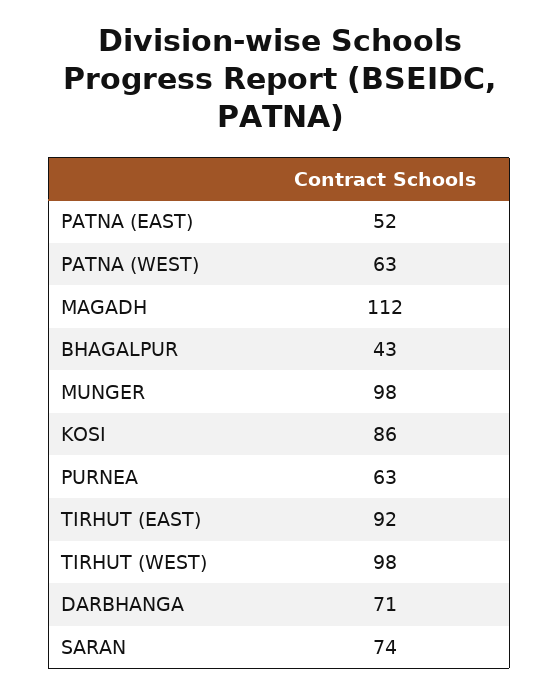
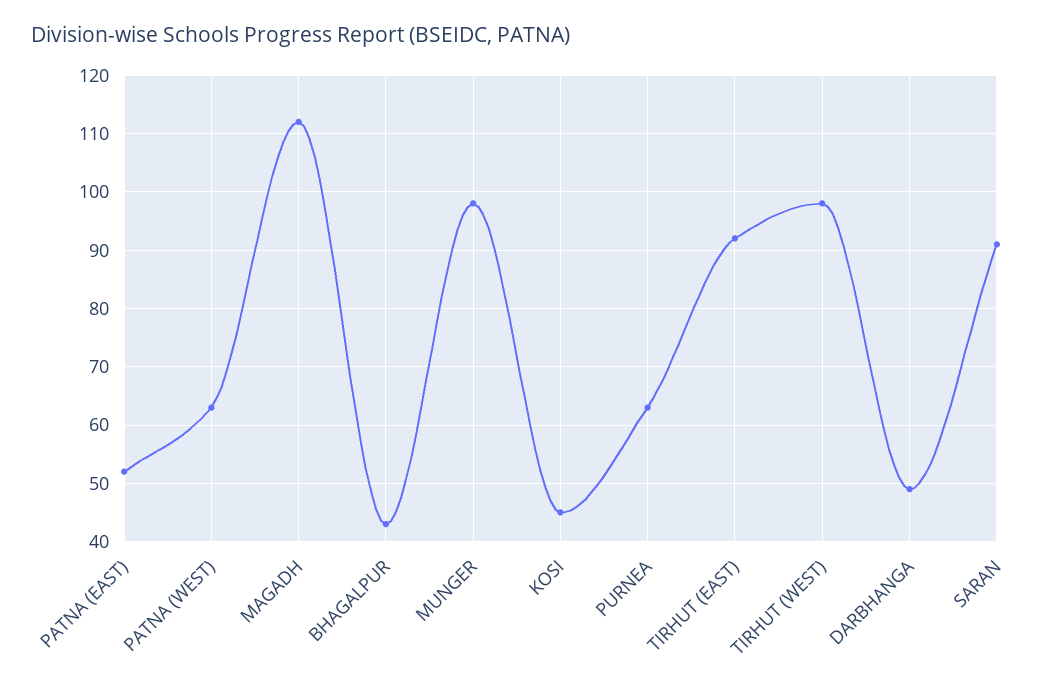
KOSI: 86 -> 45
DARBHANGA: 71 -> 50
SARAN: 74 -> 90

